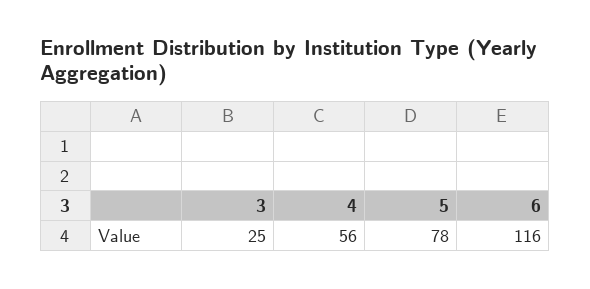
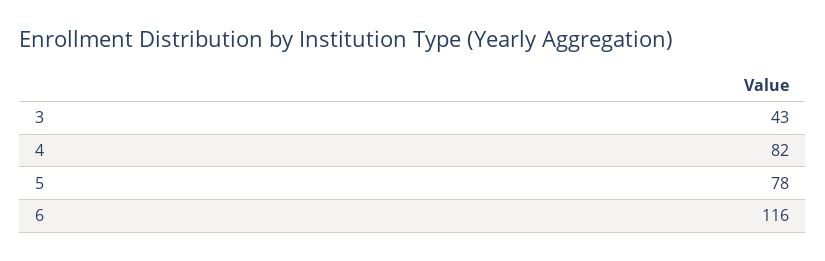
3: 25 -> 43
4: 56 -> 82

